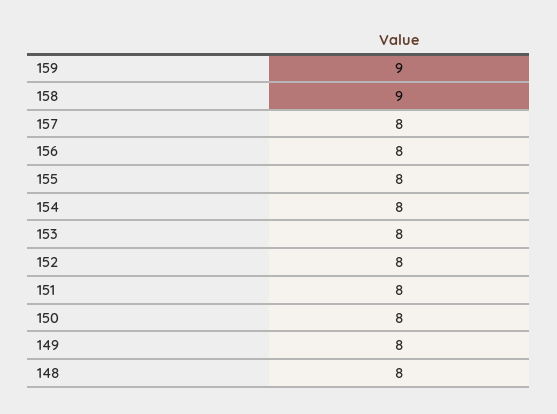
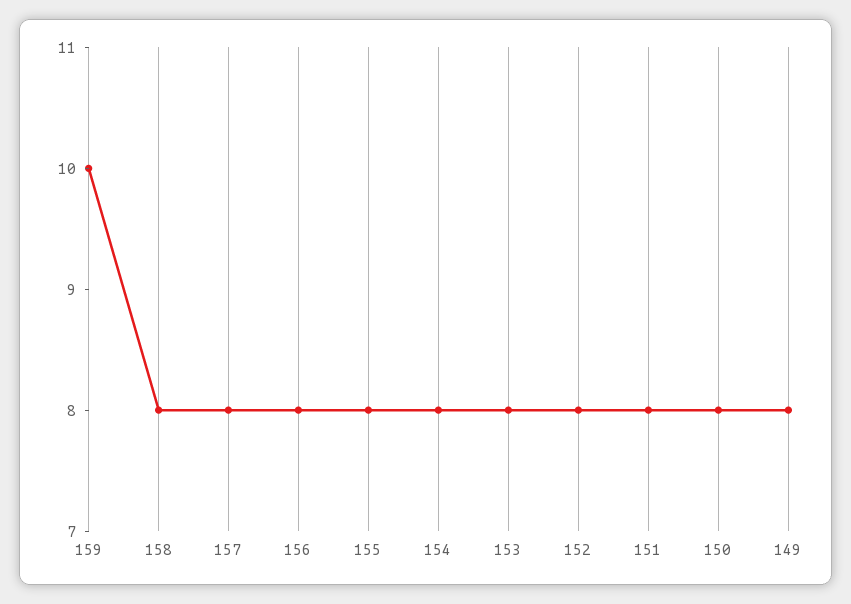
159: 9 -> 10
158: 9 -> 8
148: 8 -> none

